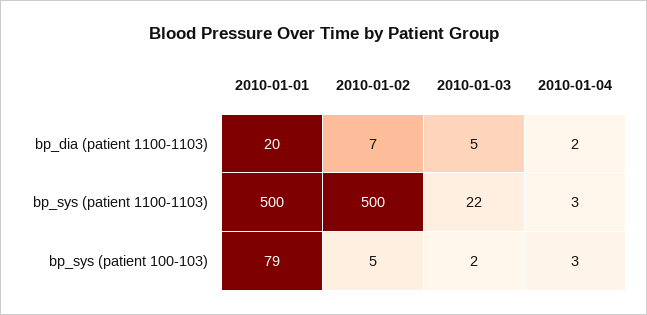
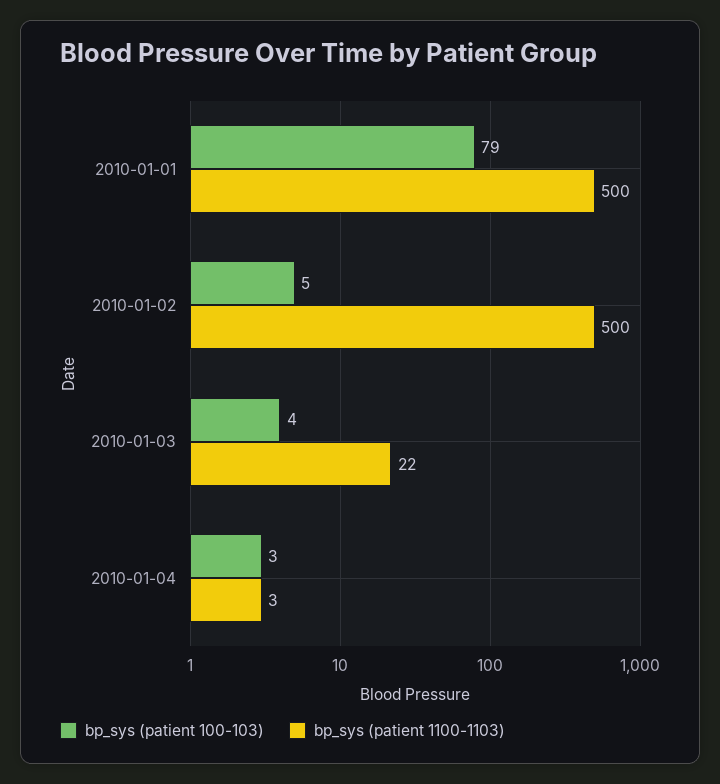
bp_dia (patient 1100-1103), 2010-01-01: 20 -> none
bp_dia (patient 1100-1103), 2010-01-02: 7 -> none
bp_dia (patient 1100-1103), 2010-01-03: 5 -> none
bp_dia (patient 1100-1103), 2010-01-04: 2 -> none
bp_sys (patient 100-103), 2010-01-03: 2 -> 4

